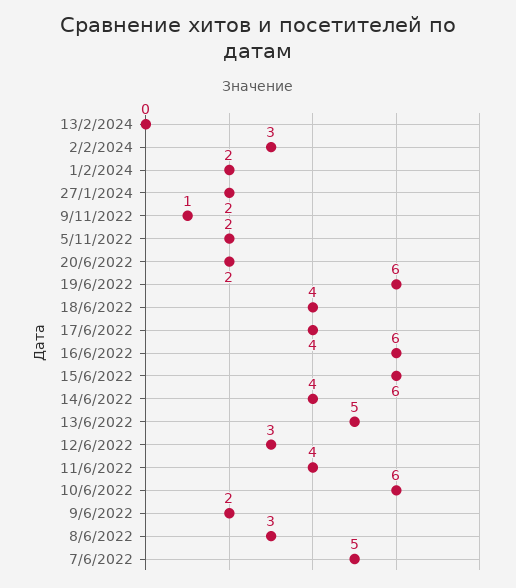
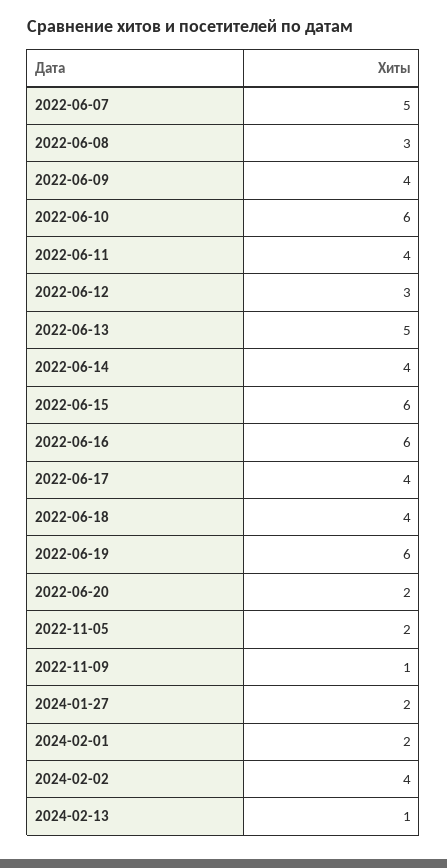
13/2/2024: 0 -> 1
2/2/2024: 3 -> 4
9/6/2022: 2 -> 4

